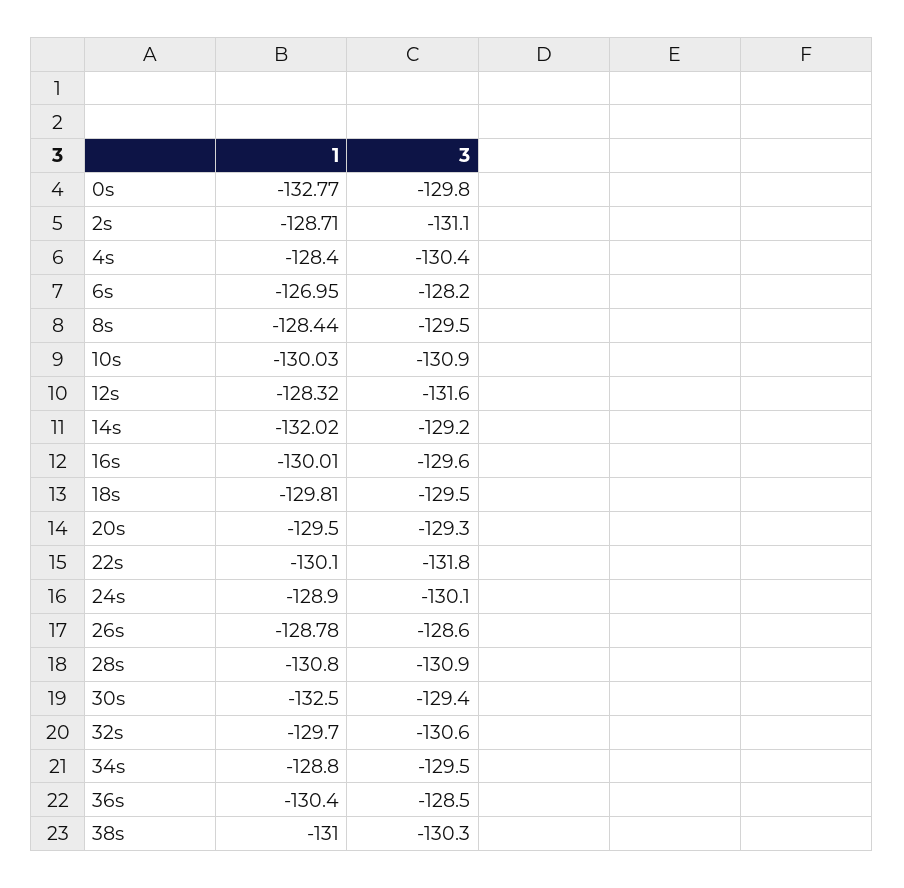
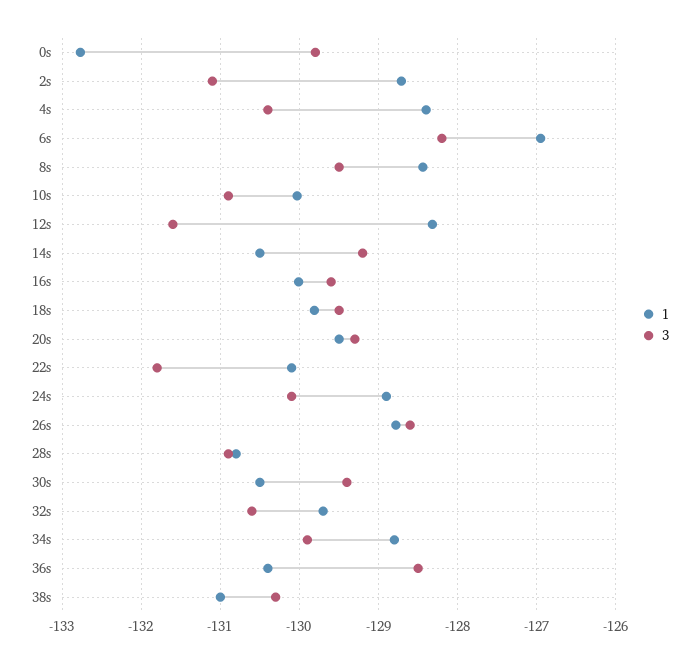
1, 14s: -132.02 -> -130.5
1, 30s: -132.5 -> -130.5
3, 34s: -129.5 -> -129.9

